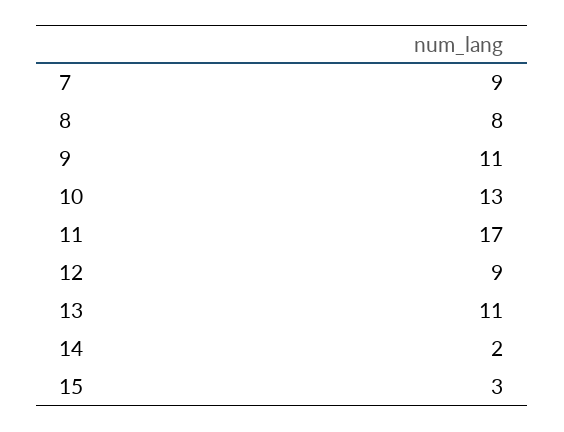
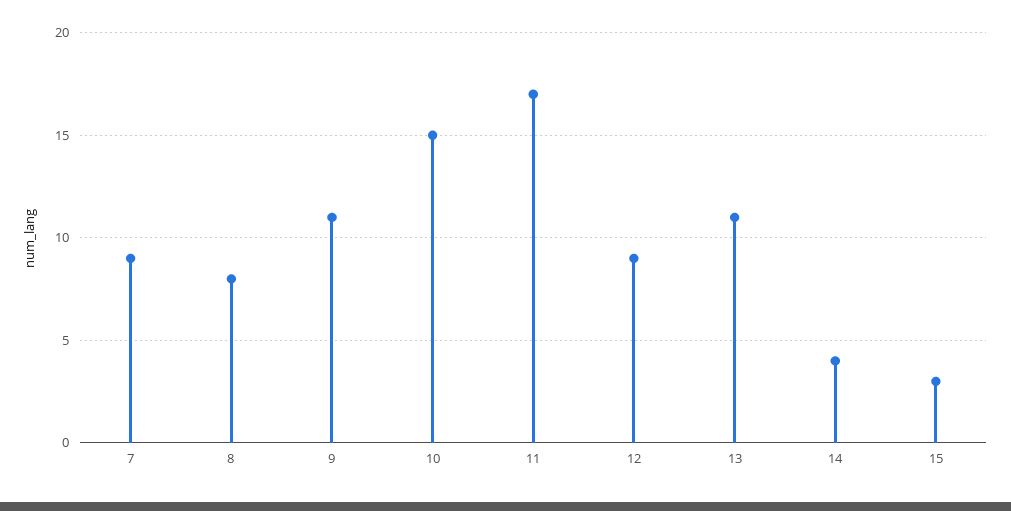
10: 13 -> 15
14: 2 -> 4

